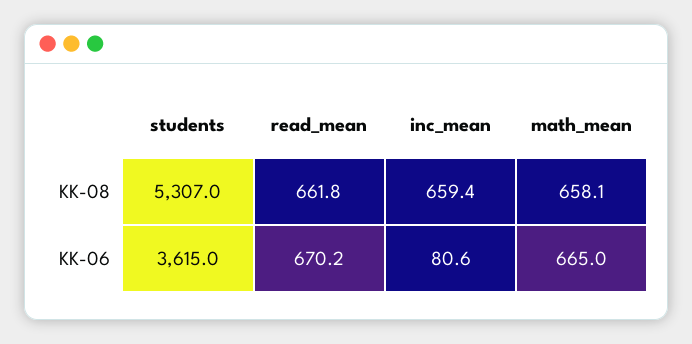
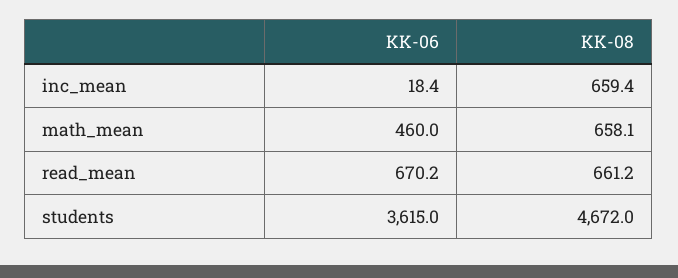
students, KK-08: 5307 -> 4672
read_mean, KK-08: 661.8 -> 661.2
inc_mean, KK-06: 80.6 -> 18.4
math_mean, KK-06: 665 -> 460

